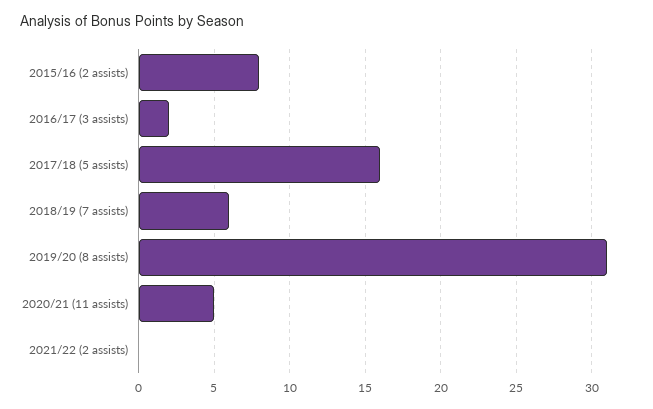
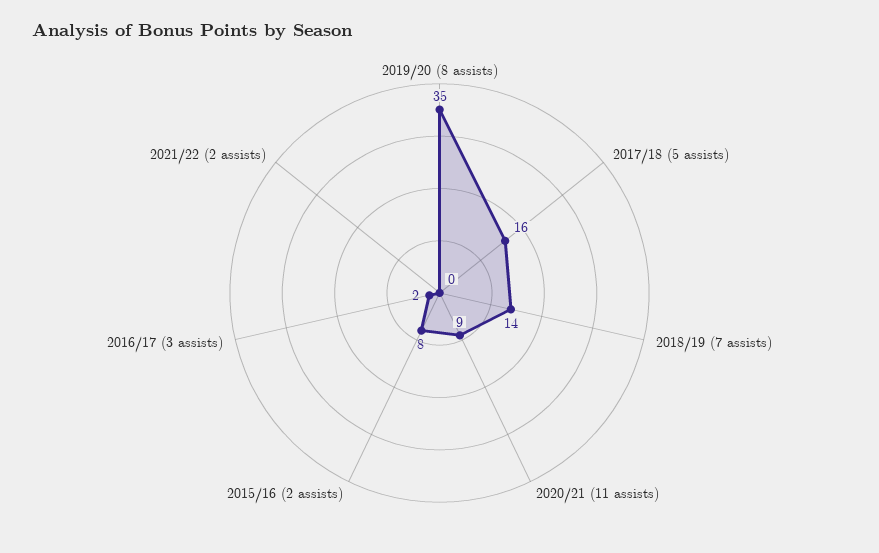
2018/19 (7 assists): 6 -> 14
2019/20 (8 assists): 31 -> 35
2020/21 (11 assists): 5 -> 9

